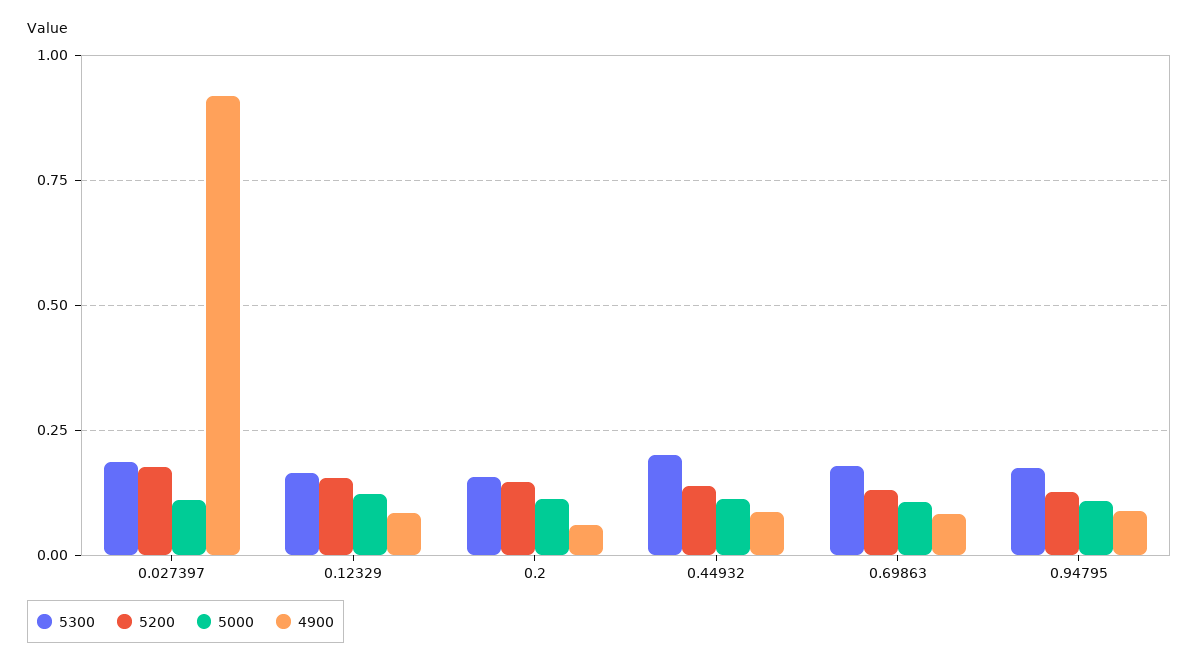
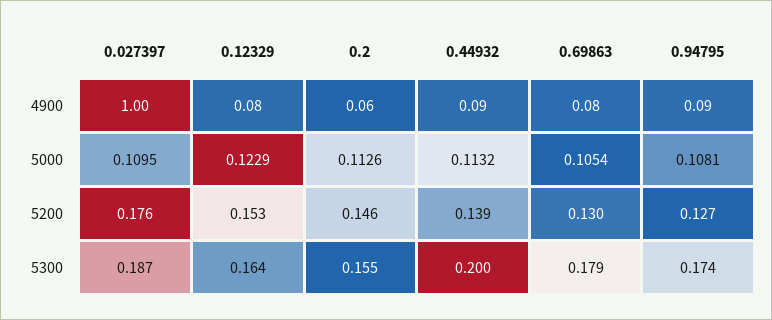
4900, 0.027397: 0.925 -> 1

